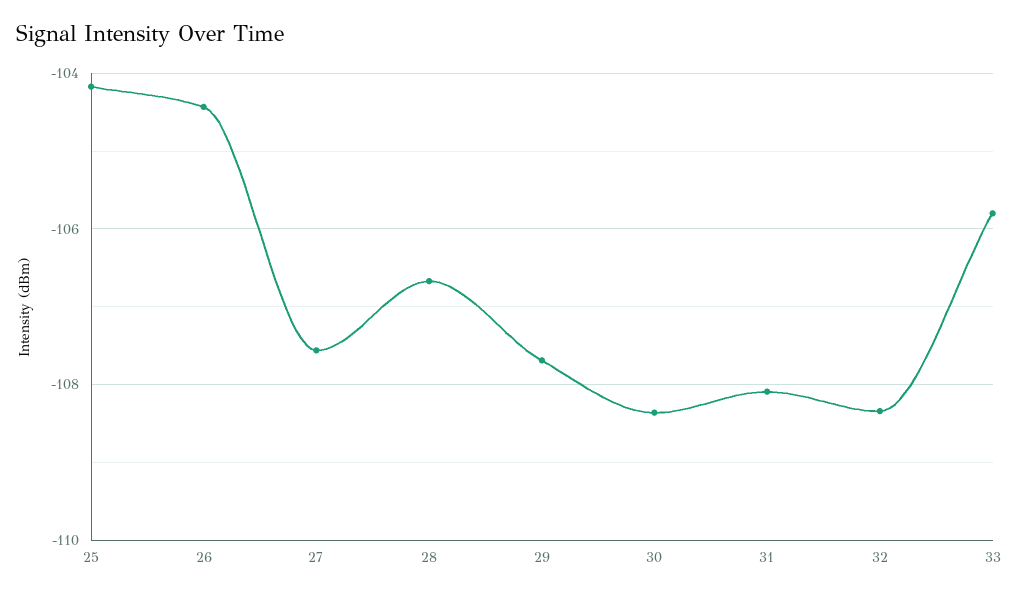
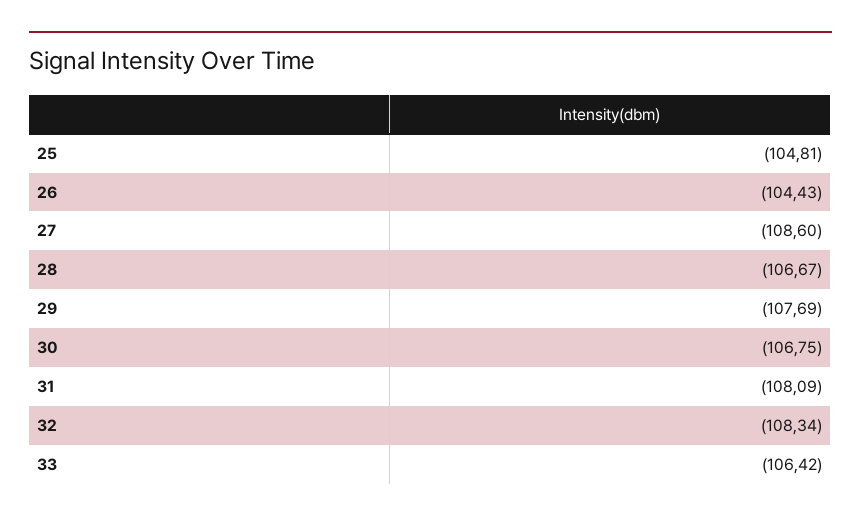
25: -104.2 -> -104.81
27: -107.6 -> -108.6
30: -108.4 -> -106.75
33: -105.8 -> -106.42

